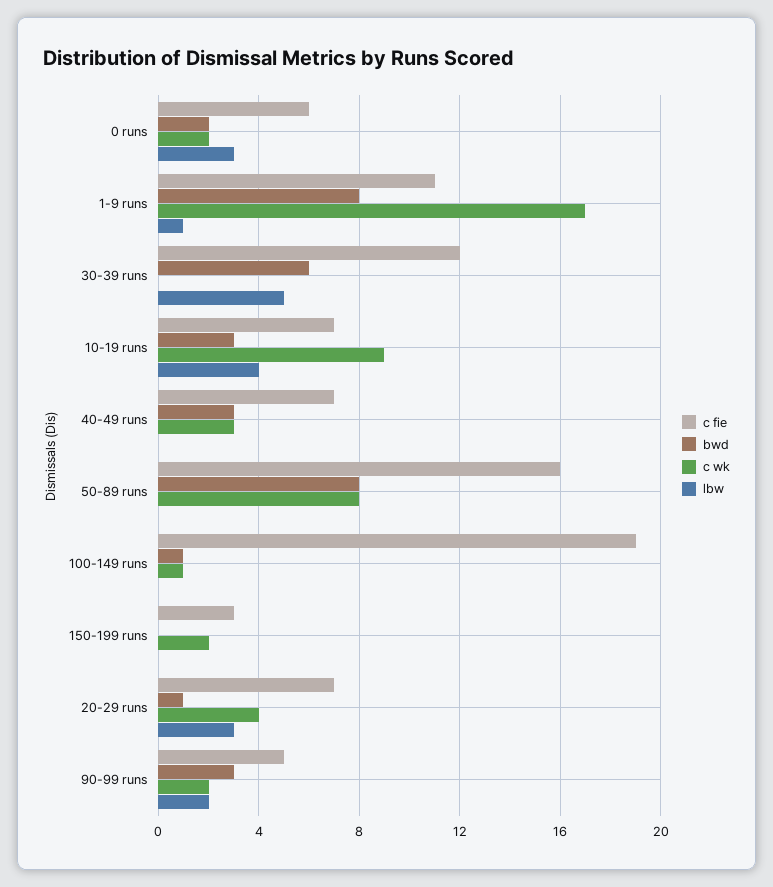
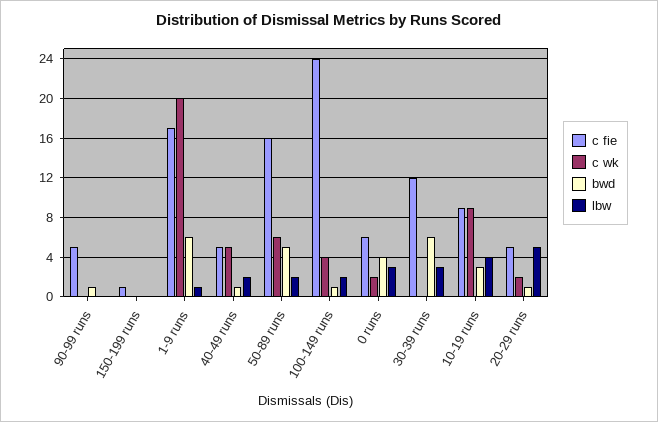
bwd, 0 runs: 2 -> 4
c fie, 1-9 runs: 11 -> 17
bwd, 1-9 runs: 8 -> 6
c wk, 1-9 runs: 17 -> 20
lbw, 30-39 runs: 5 -> 3
c fie, 10-19 runs: 7 -> 9
c fie, 40-49 runs: 7 -> 5
bwd, 40-49 runs: 3 -> 1
c wk, 40-49 runs: 3 -> 5
lbw, 40-49 runs: 0 -> 2
bwd, 50-89 runs: 8 -> 5
c wk, 50-89 runs: 8 -> 6
lbw, 50-89 runs: 0 -> 2
c fie, 100-149 runs: 19 -> 24
c wk, 100-149 runs: 1 -> 4
lbw, 100-149 runs: 0 -> 2
c fie, 150-199 runs: 3 -> 1
c wk, 150-199 runs: 2 -> 0
c fie, 20-29 runs: 7 -> 5
c wk, 20-29 runs: 4 -> 2
lbw, 20-29 runs: 3 -> 5
bwd, 90-99 runs: 3 -> 1
c wk, 90-99 runs: 2 -> 0
lbw, 90-99 runs: 2 -> 0

